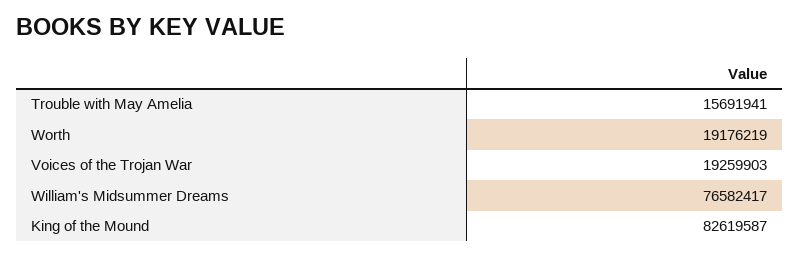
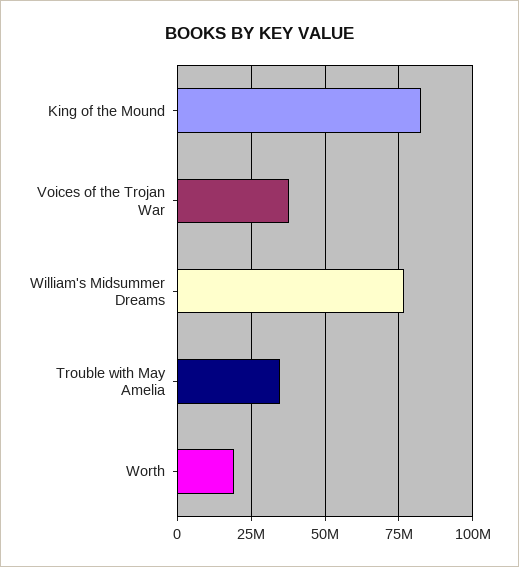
Trouble with May Amelia: 15691941 -> 35000000
Voices of the Trojan War: 19259903 -> 37500000

